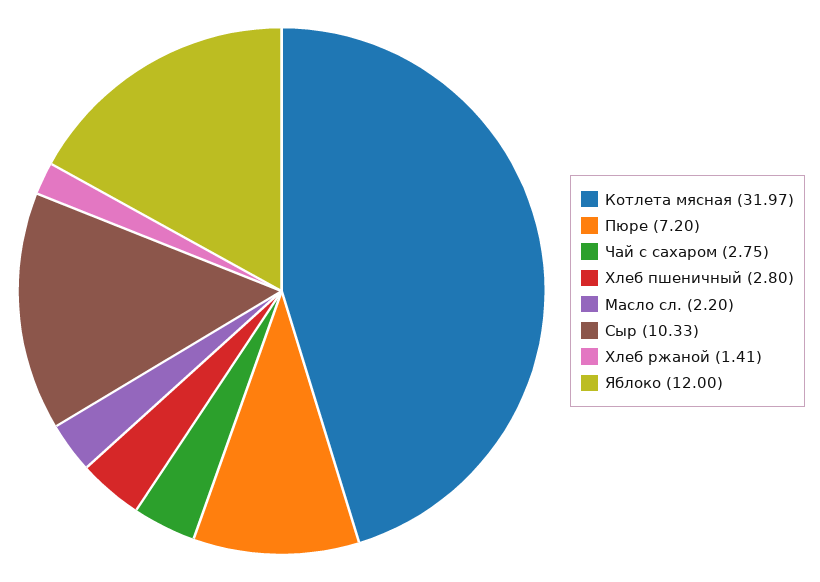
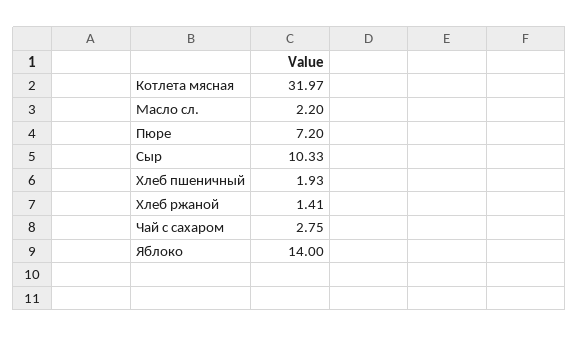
Хлеб пшеничный: 2.8 -> 1.93
Яблоко: 12 -> 14

